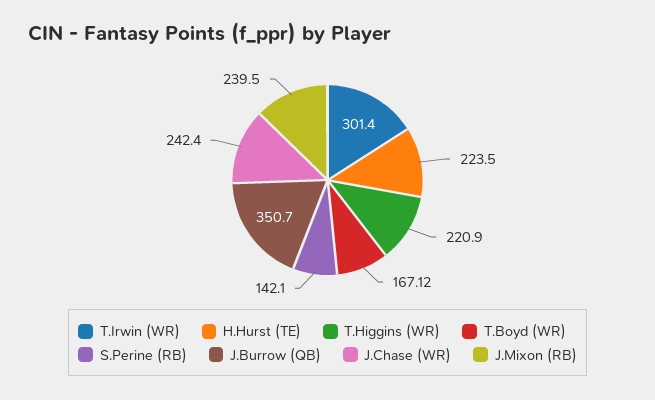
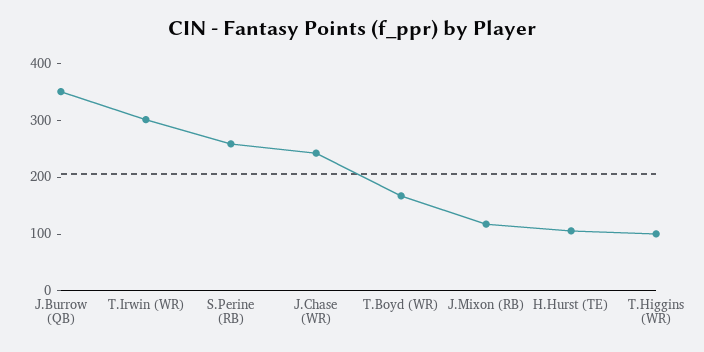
H.Hurst (TE): 223.5 -> 100
T.Higgins (WR): 220.9 -> 100
S.Perine (RB): 142.1 -> 260
J.Mixon (RB): 239.5 -> 120

